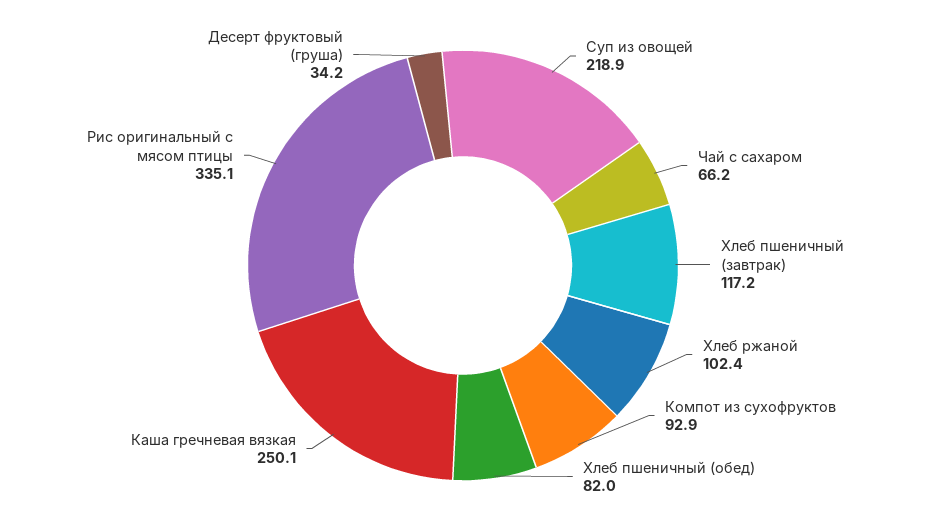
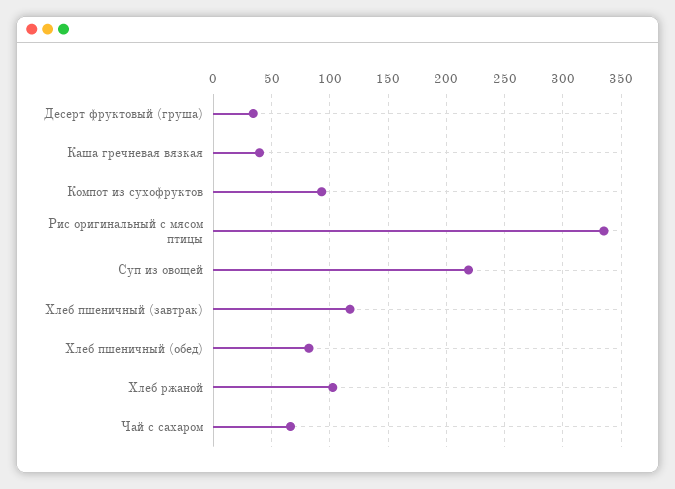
Каша гречневая вязкая: 250.1 -> 40

